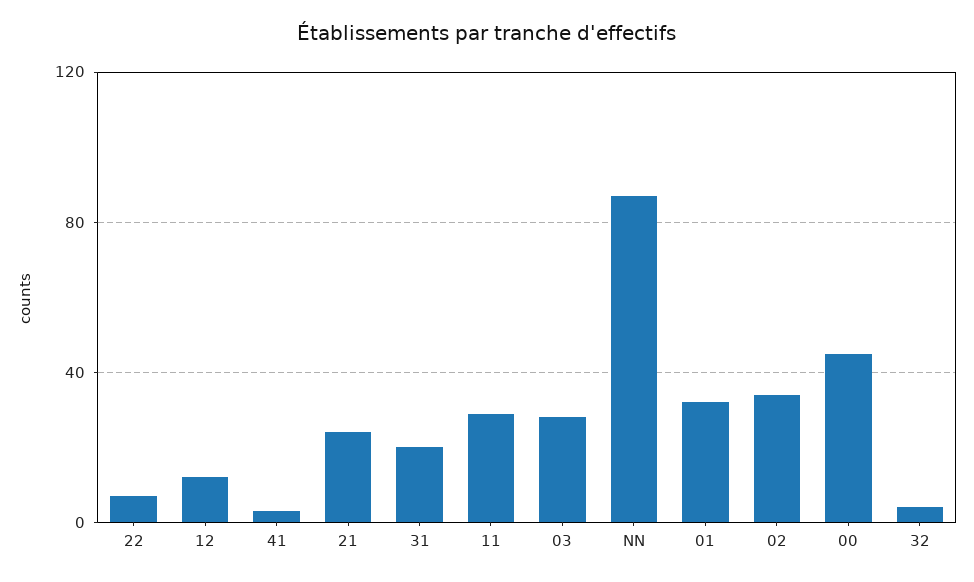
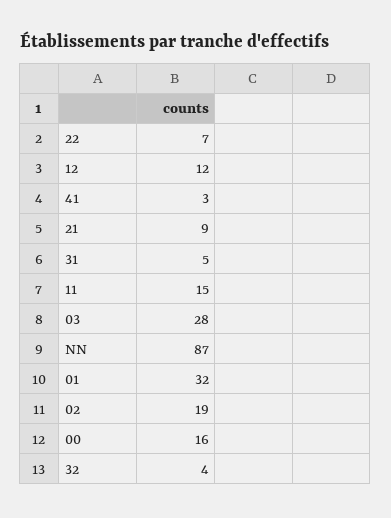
21: 25 -> 9
31: 20 -> 5
11: 30 -> 15
02: 35 -> 19
00: 45 -> 16

